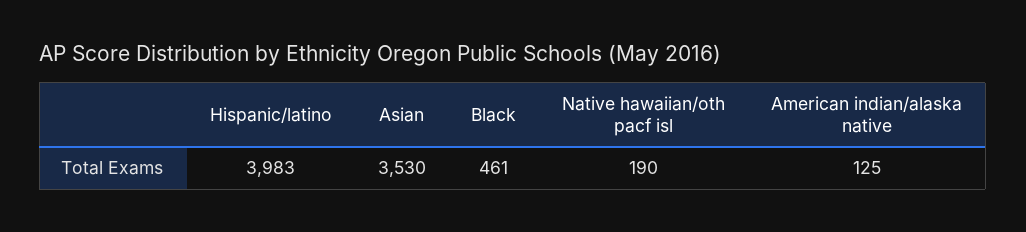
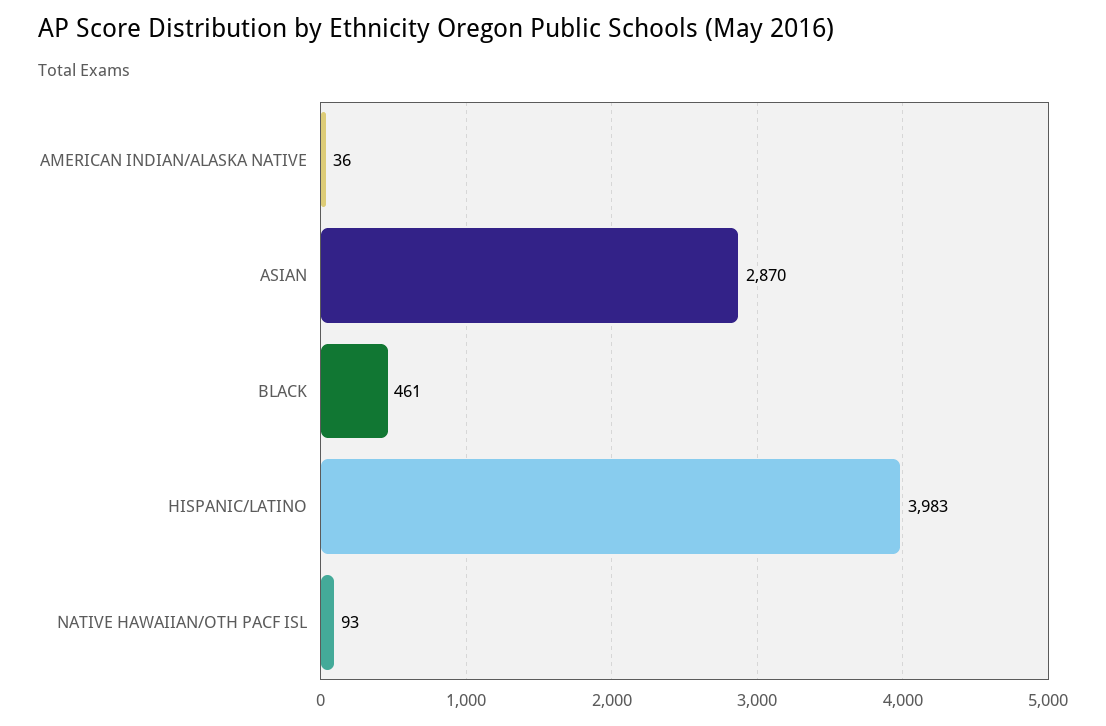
Asian: 3530 -> 2870
Native hawaiian/oth pacf isl: 190 -> 93
American indian/alaska native: 125 -> 36

